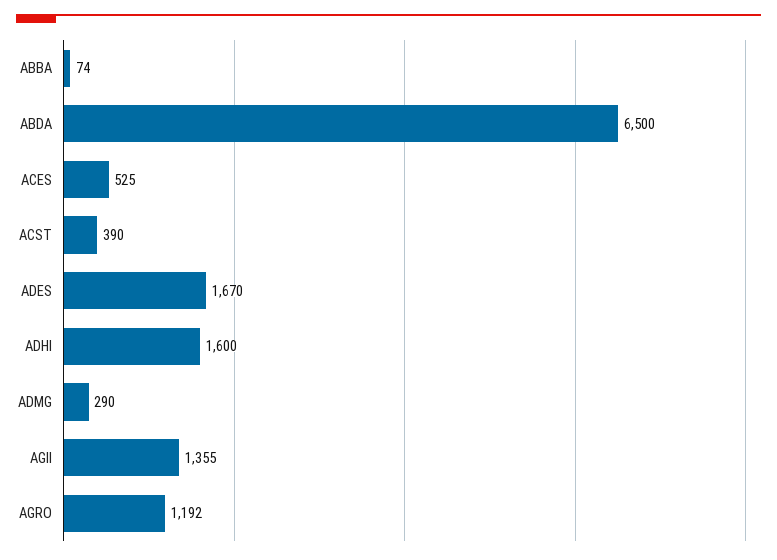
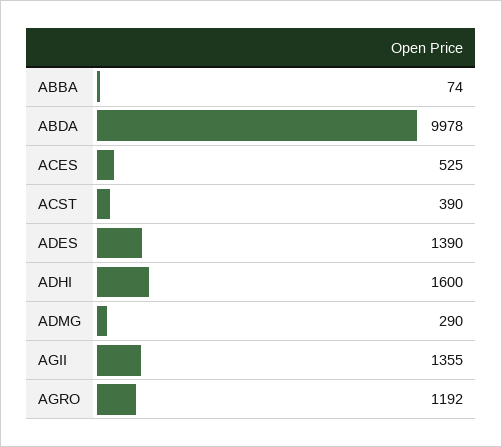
ABDA: 6500 -> 9978
ADES: 1670 -> 1390

